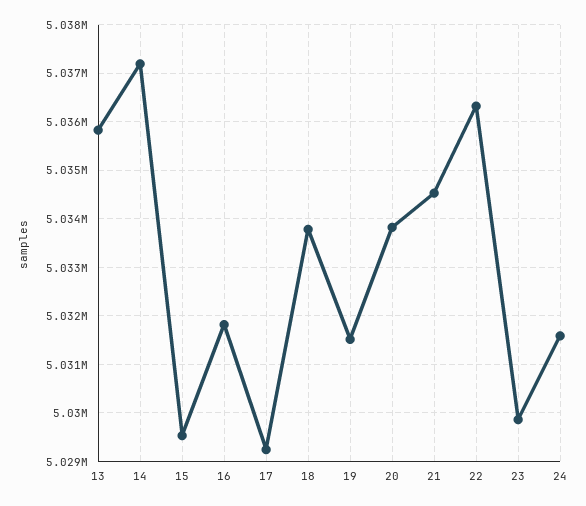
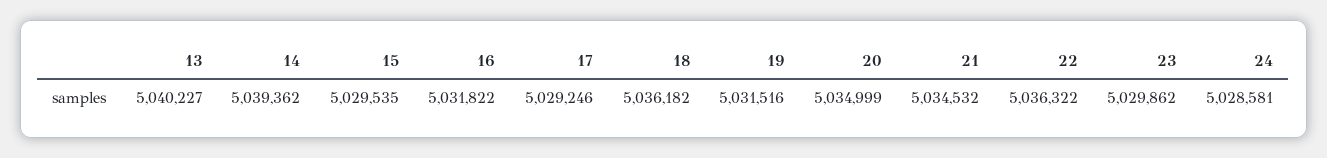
13: 5035800 -> 5040227
14: 5037200 -> 5039362
18: 5033800 -> 5036182
20: 5033800 -> 5034999
24: 5031600 -> 5028581

